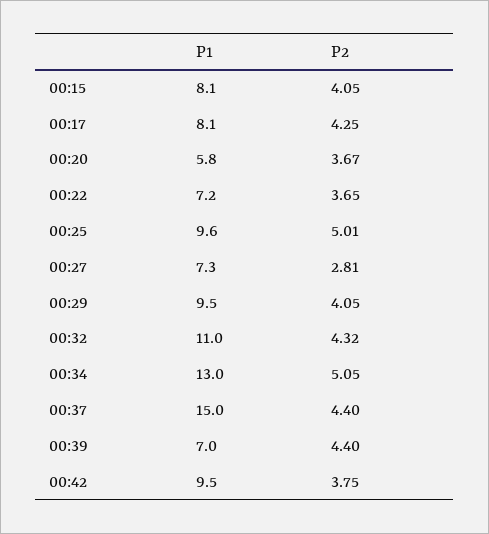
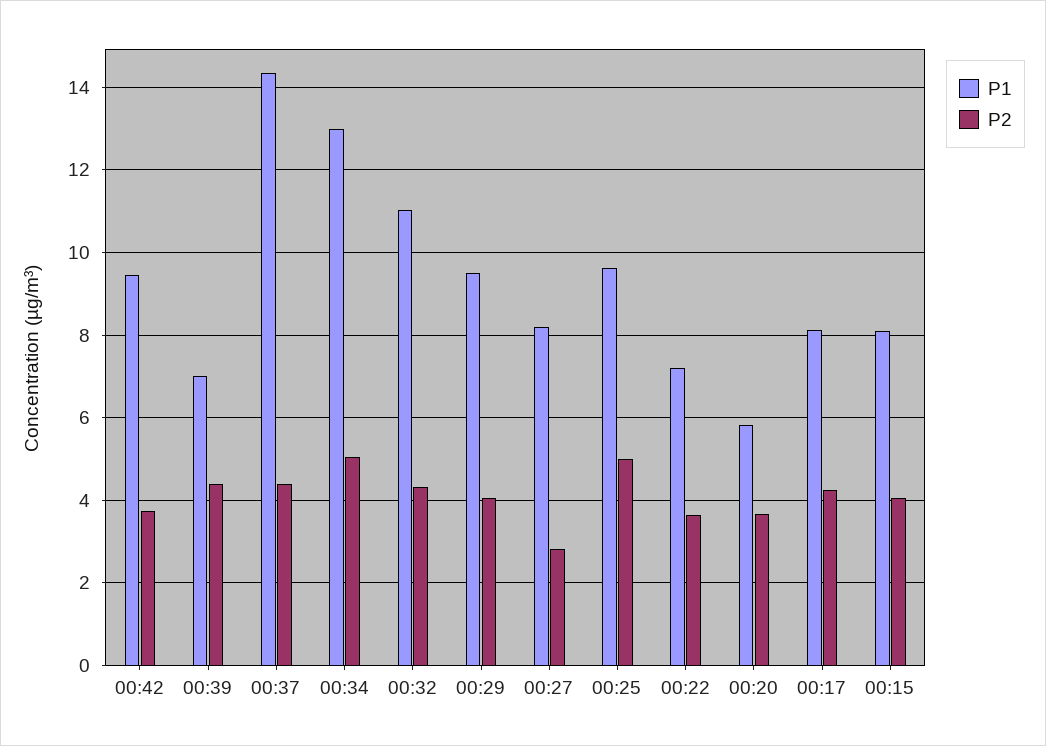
P1, 00:27: 7.3 -> 8.2
P1, 00:37: 15 -> 14.4

